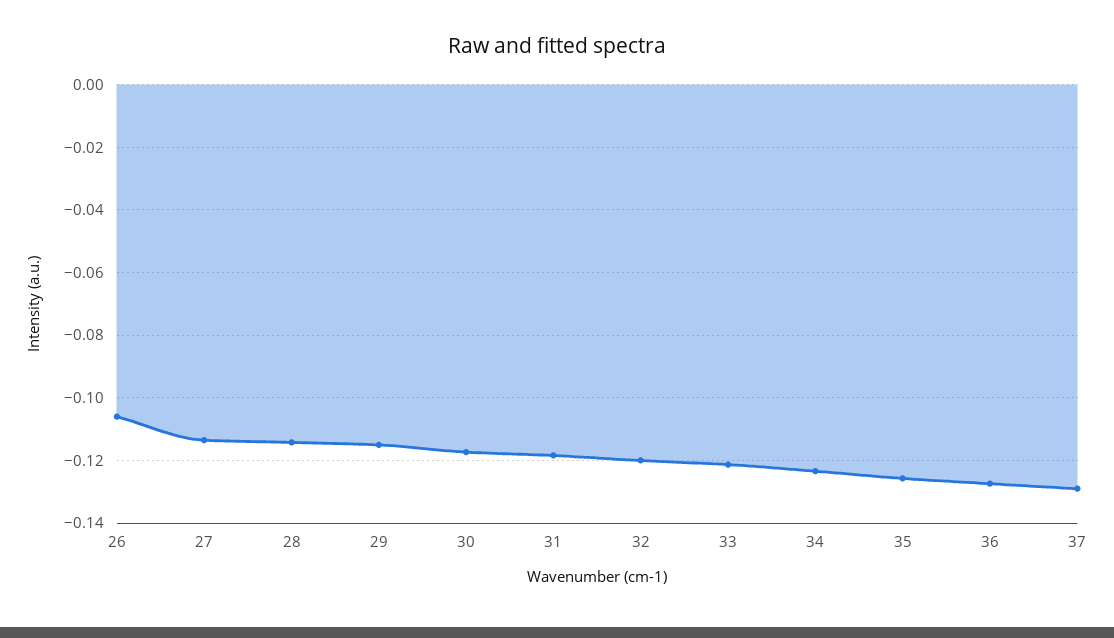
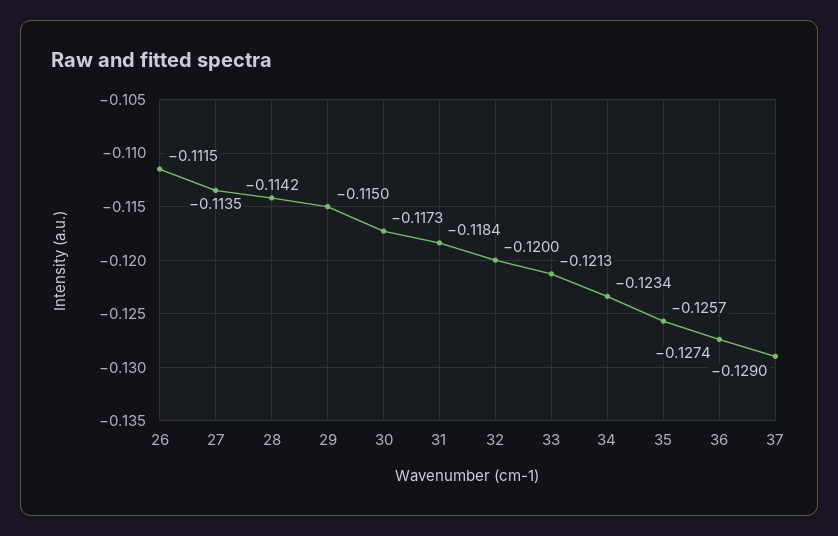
26: -0.106 -> -0.1115

